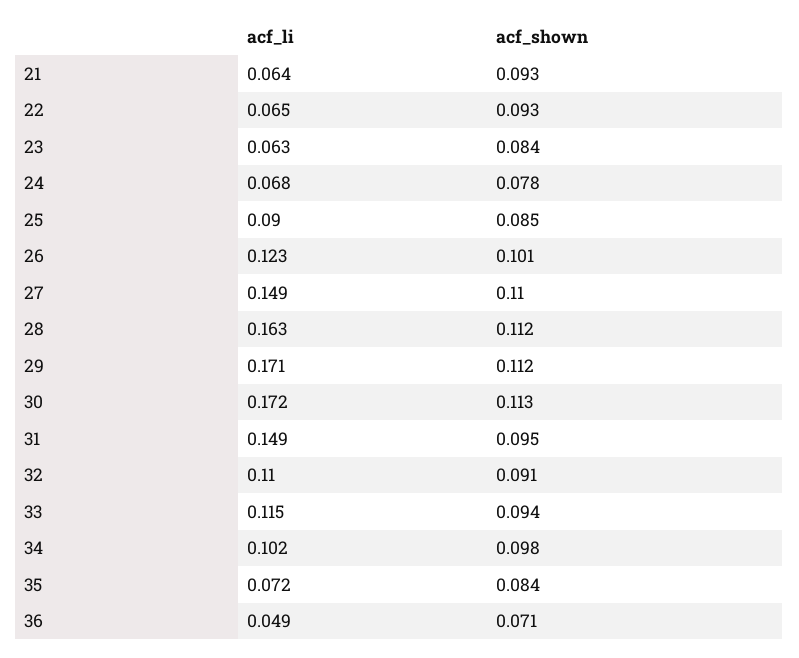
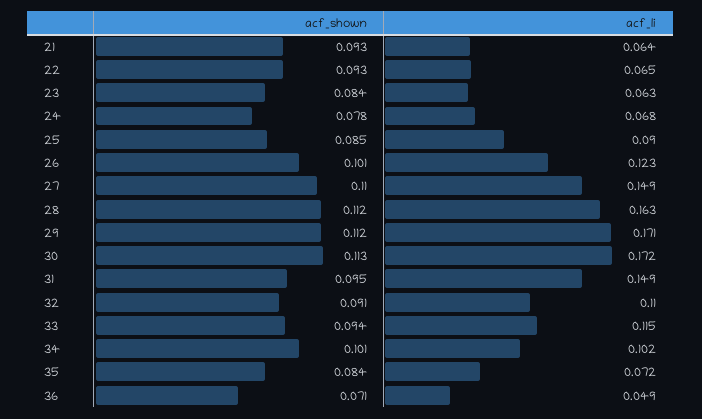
acf_shown, 34: 0.098 -> 0.101

